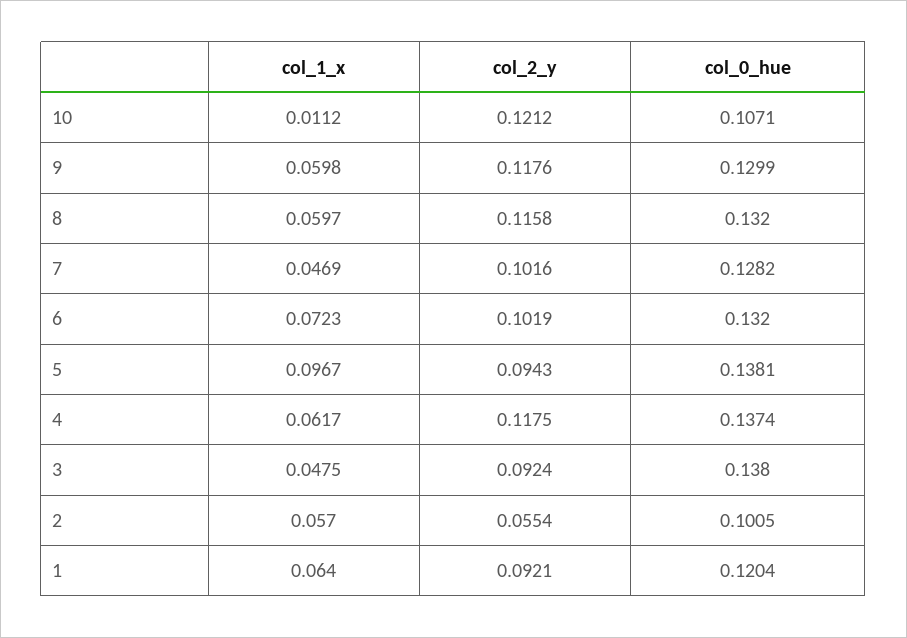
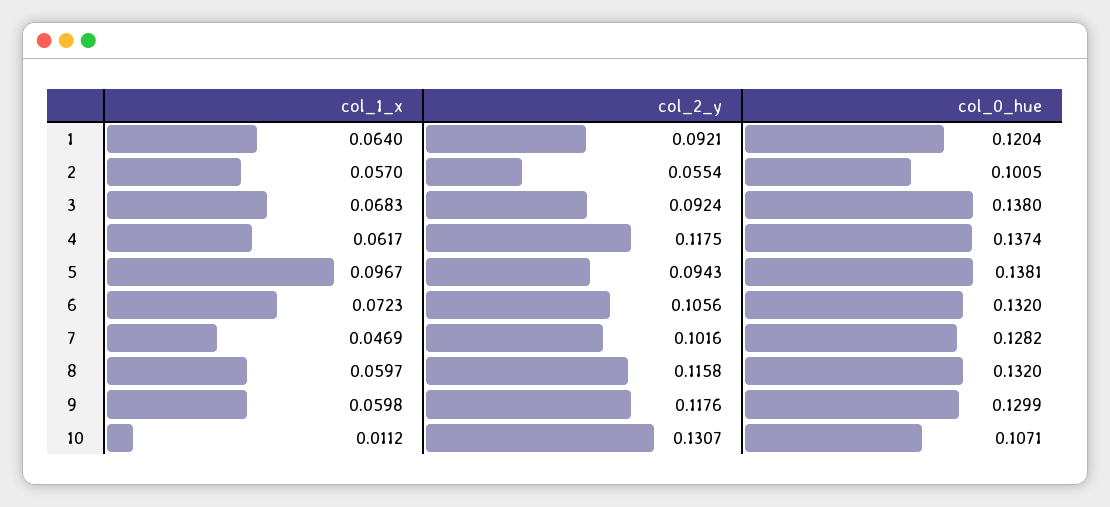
col_2_y, 10: 0.1212 -> 0.1307
col_2_y, 6: 0.1019 -> 0.1056
col_1_x, 3: 0.0475 -> 0.0683

